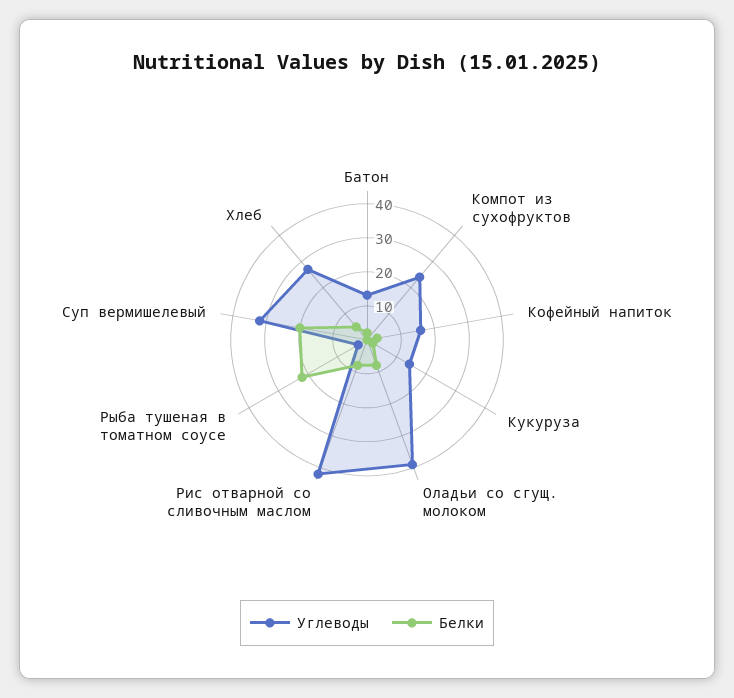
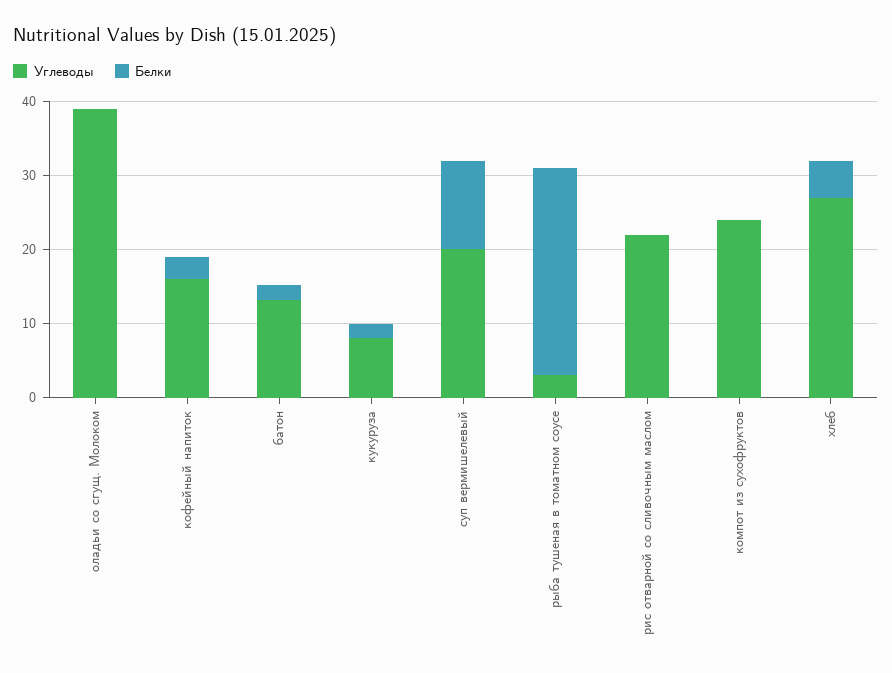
Углеводы, Кукуруза: 15 -> 8
Белки, Оладьи со сгущ. молоком: 7.5 -> 0
Углеводы, Рис отварной со сливочным маслом: 42.5 -> 22
Белки, Рис отварной со сливочным маслом: 7.5 -> 0
Белки, Рыба тушеная в томатном соусе: 22.5 -> 28
Углеводы, Суп вермишелевый: 32.5 -> 20
Белки, Суп вермишелевый: 20 -> 12

